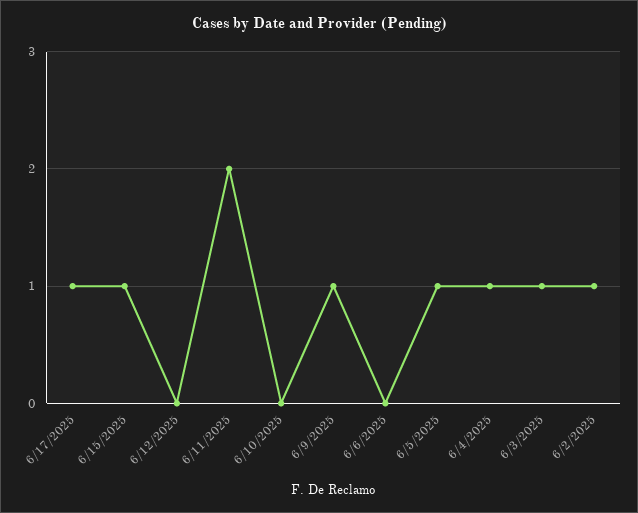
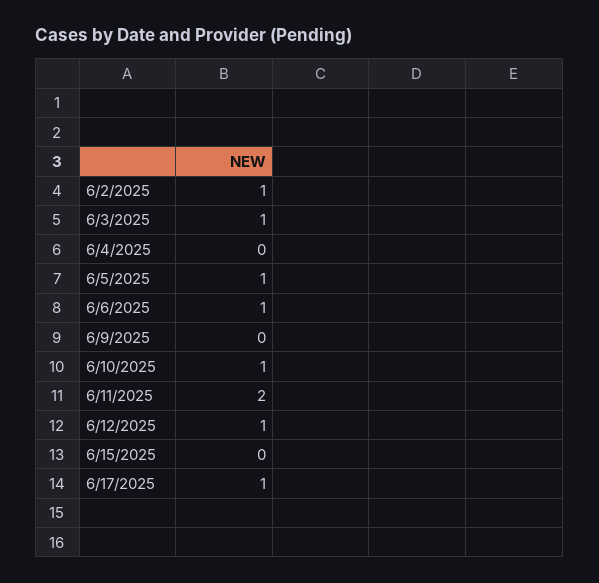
6/15/2025: 1 -> 0
6/12/2025: 0 -> 1
6/10/2025: 0 -> 1
6/9/2025: 1 -> 0
6/6/2025: 0 -> 1
6/4/2025: 1 -> 0

